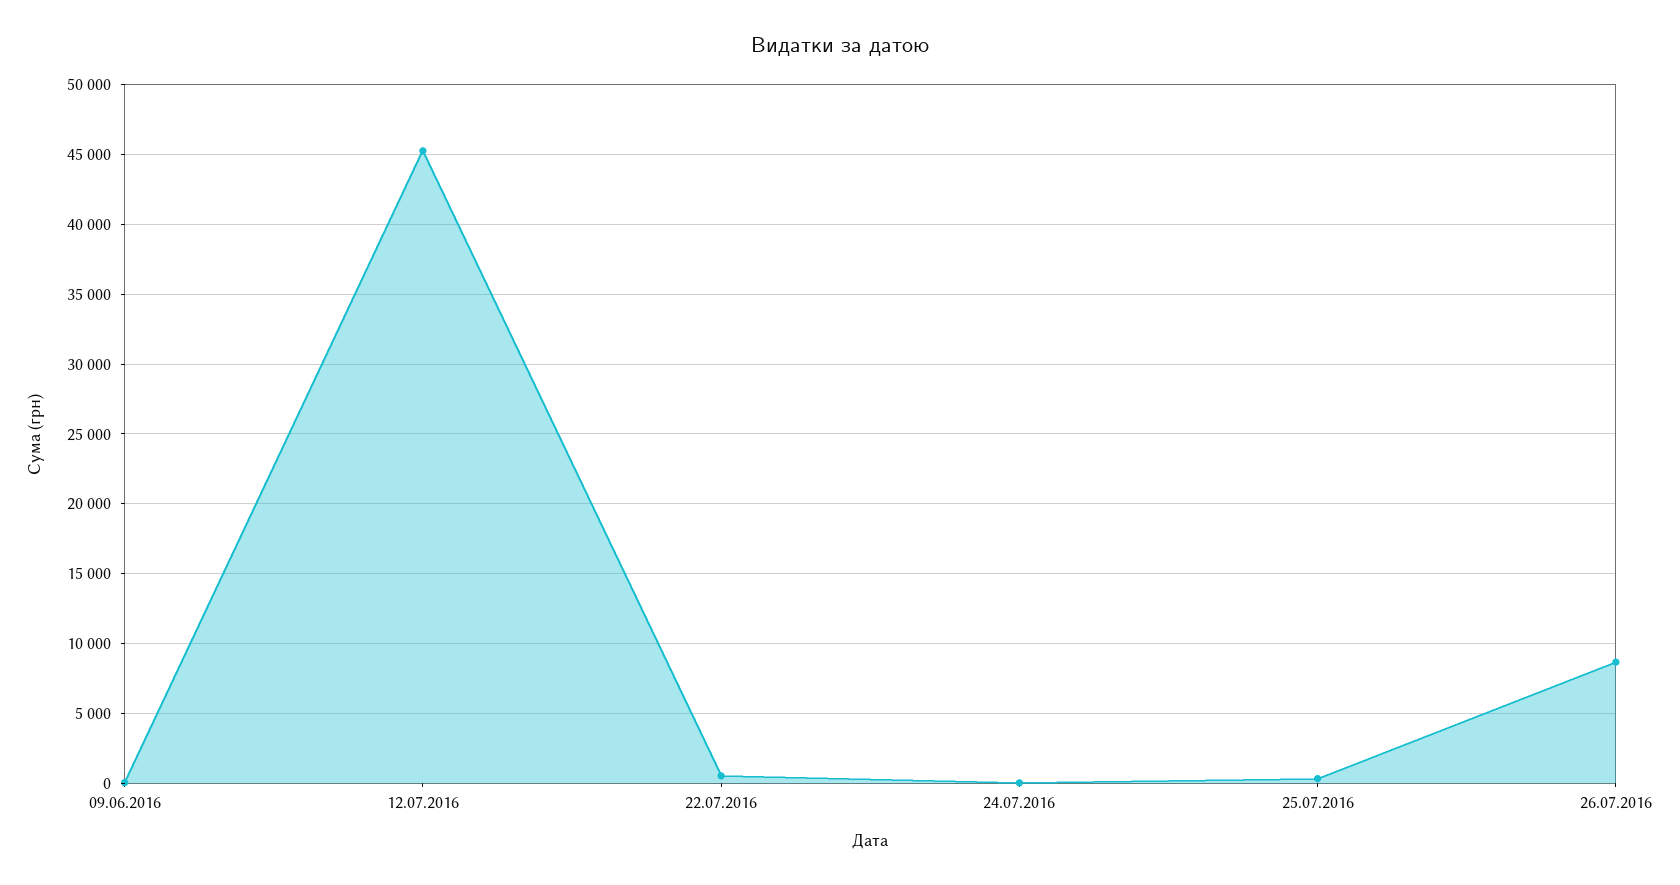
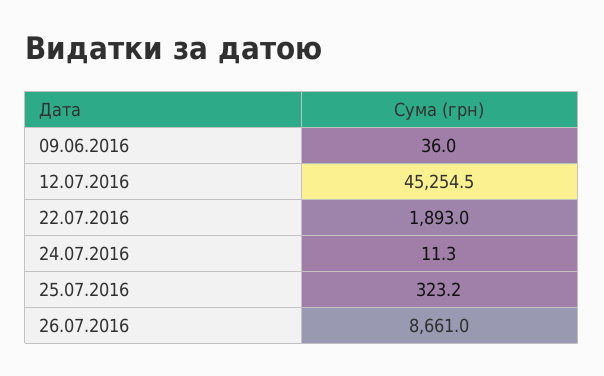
22.07.2016: 500 -> 1893

